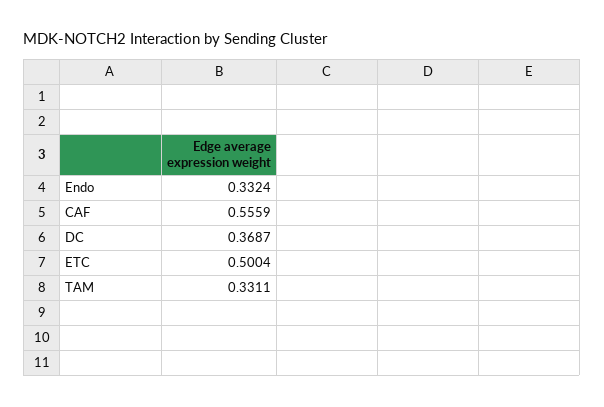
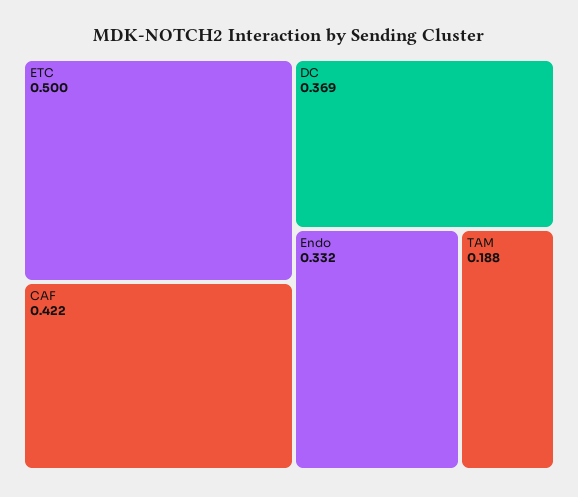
CAF: 0.5559 -> 0.422
TAM: 0.3311 -> 0.188

